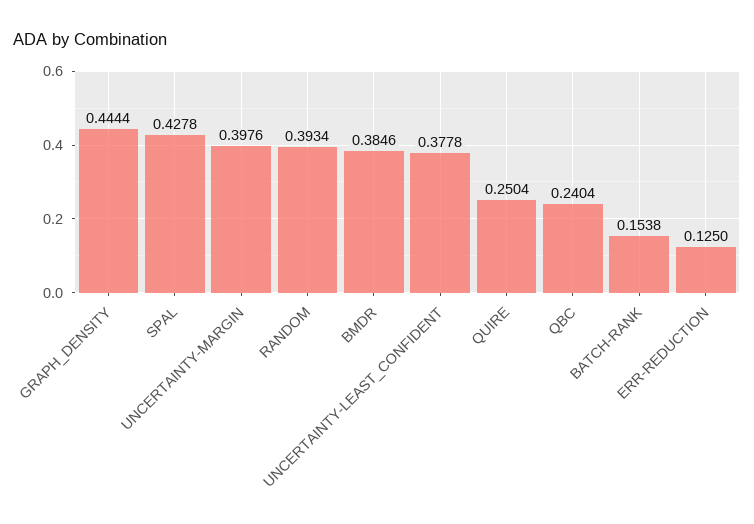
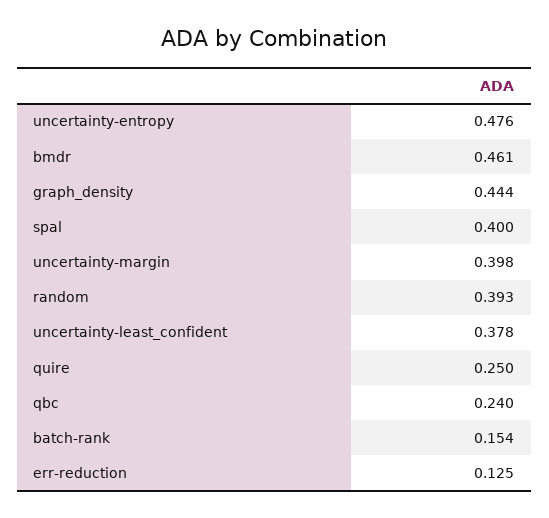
SPAL: 0.4278 -> 0.4
BMDR: 0.3846 -> 0.461
uncertainty-entropy: none -> 0.476

